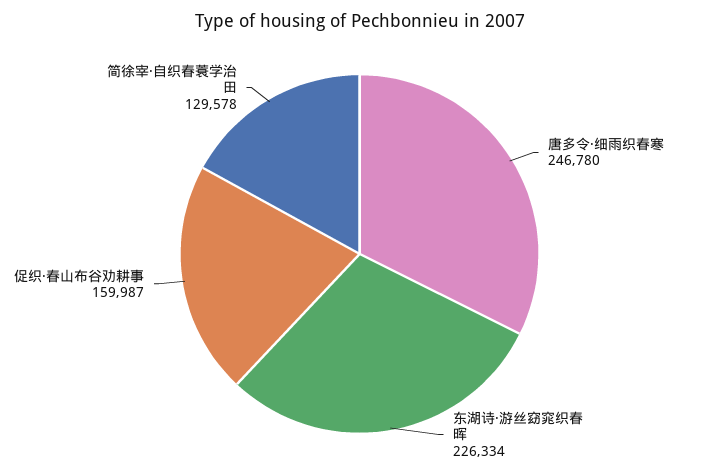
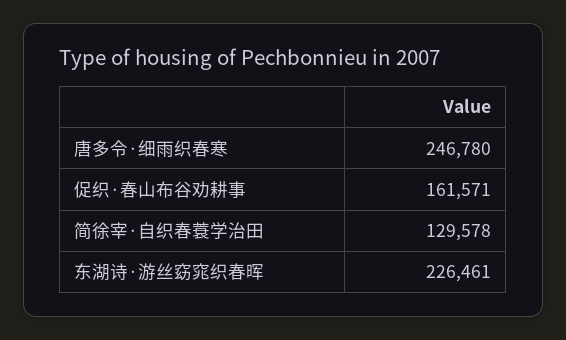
东湖诗·游丝窈窕织春晖: 226334 -> 226461
促织·春山布谷劝耕事: 159987 -> 161571

